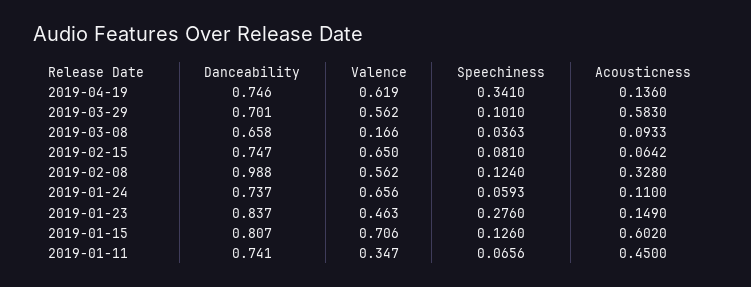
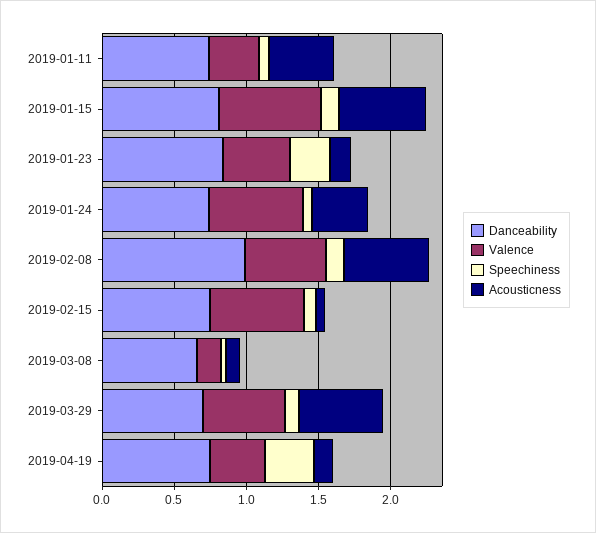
Valence, 2019-04-19: 0.619 -> 0.4
Acousticness, 2019-02-08: 0.328 -> 0.6
Acousticness, 2019-01-24: 0.11 -> 0.4

